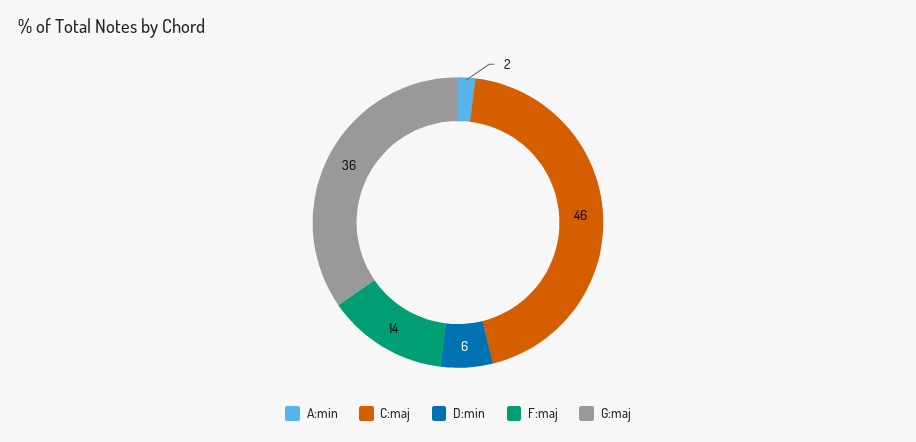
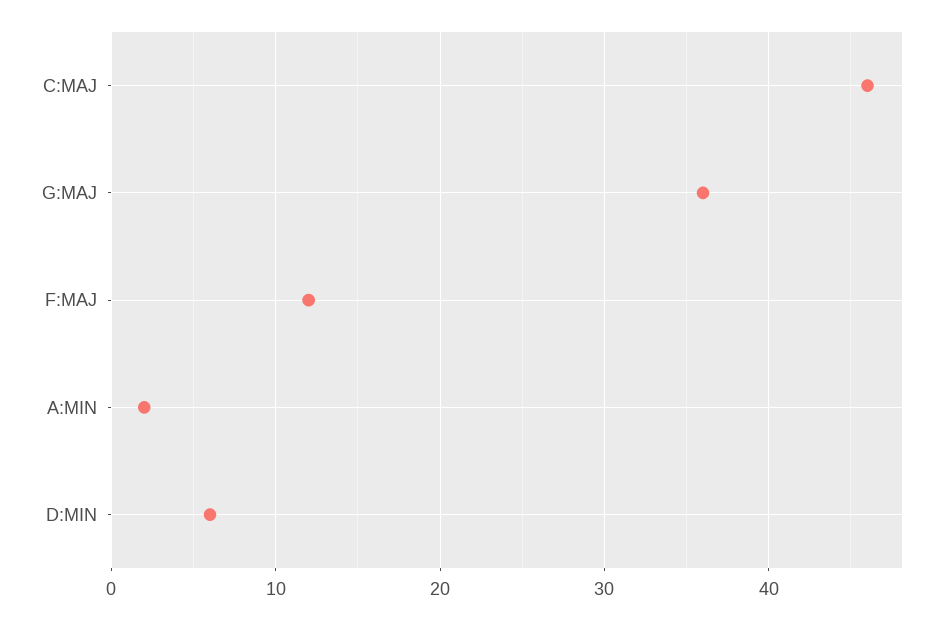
F:maj: 14 -> 12

